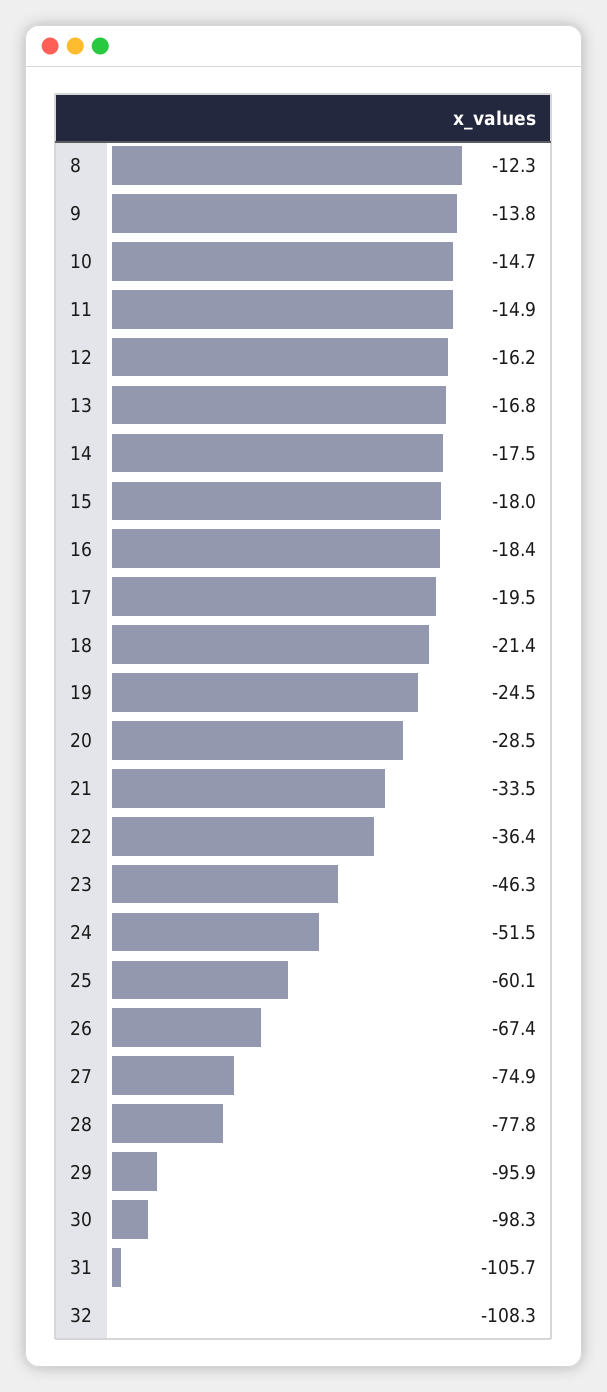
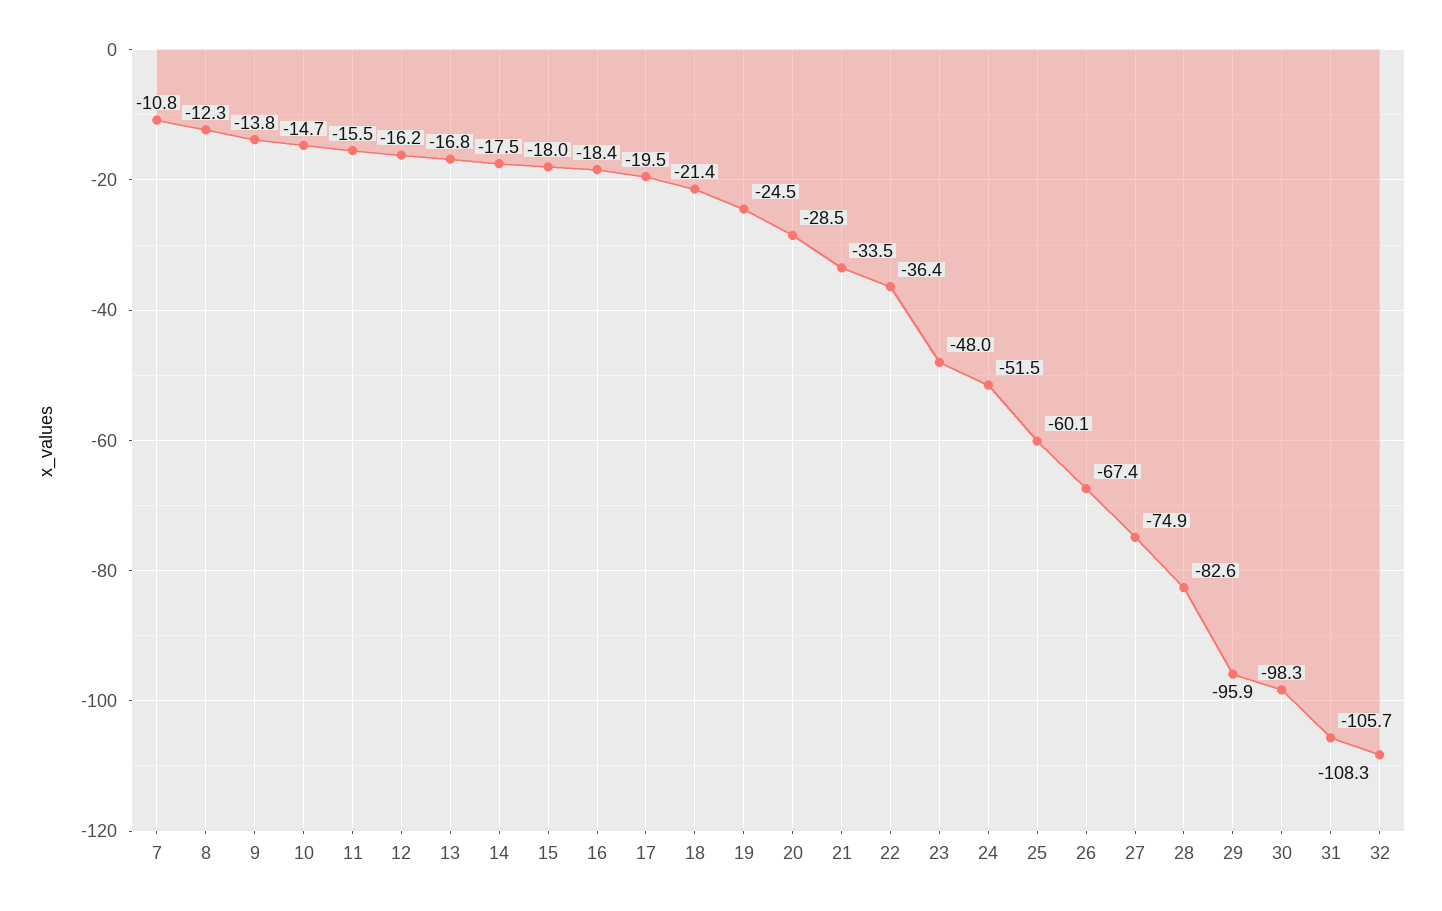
11: -14.9 -> -15.5
23: -46.3 -> -48
28: -77.8 -> -82.6
7: none -> -10.8

